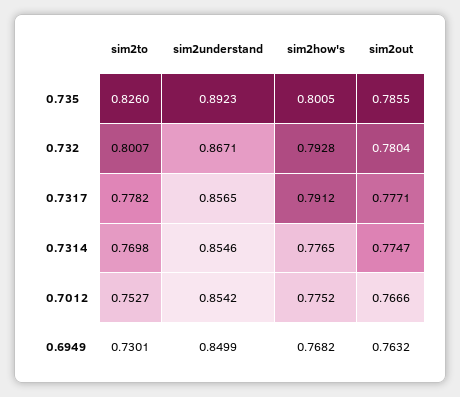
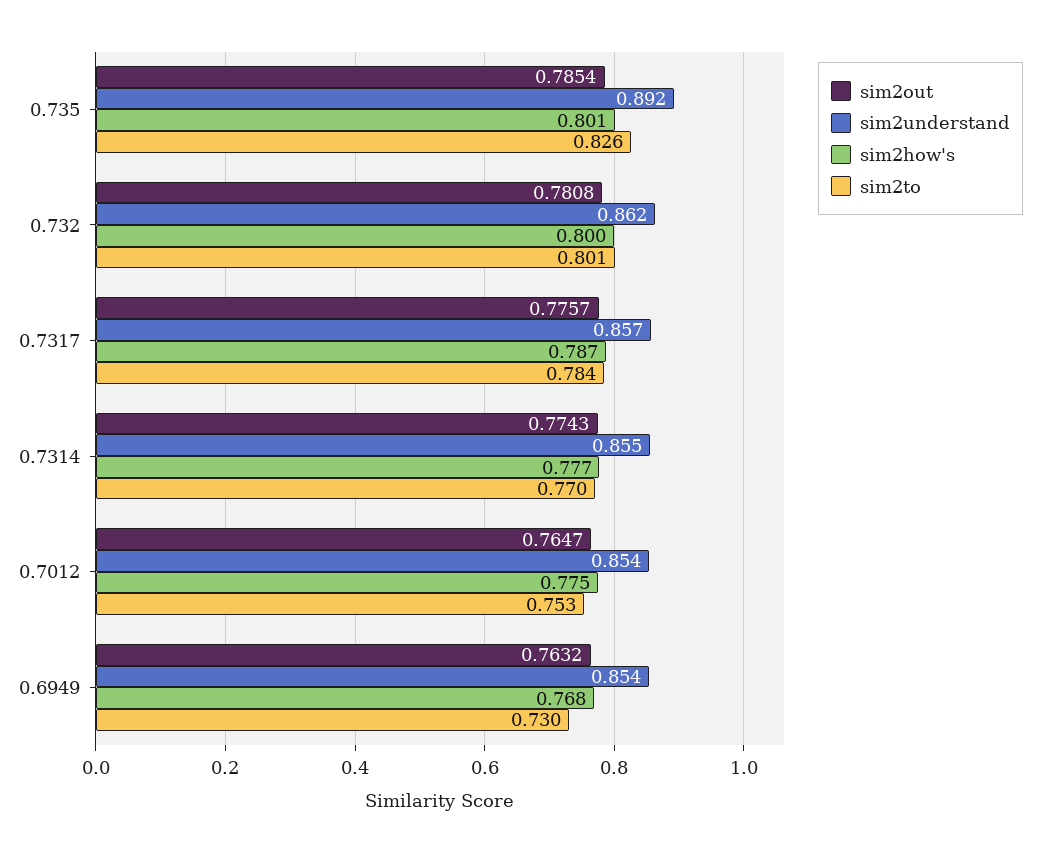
sim2out, 0.735: 0.7855 -> 0.7854
sim2understand, 0.732: 0.8671 -> 0.862
sim2how's, 0.732: 0.7928 -> 0.8
sim2out, 0.732: 0.7804 -> 0.7808
sim2to, 0.7317: 0.7782 -> 0.784
sim2how's, 0.7317: 0.7912 -> 0.787
sim2out, 0.7317: 0.7771 -> 0.7757
sim2out, 0.7314: 0.7747 -> 0.7743
sim2out, 0.7012: 0.7666 -> 0.7647
sim2understand, 0.6949: 0.8499 -> 0.854

